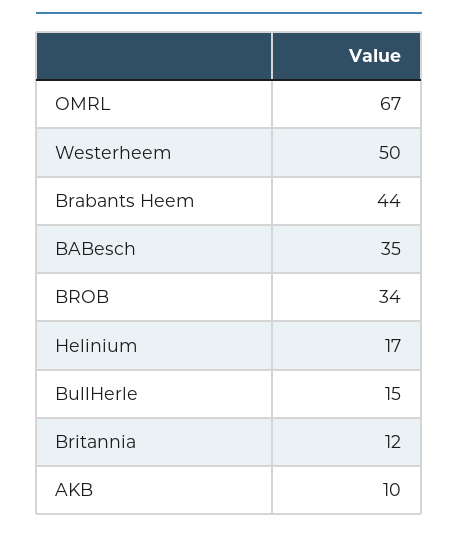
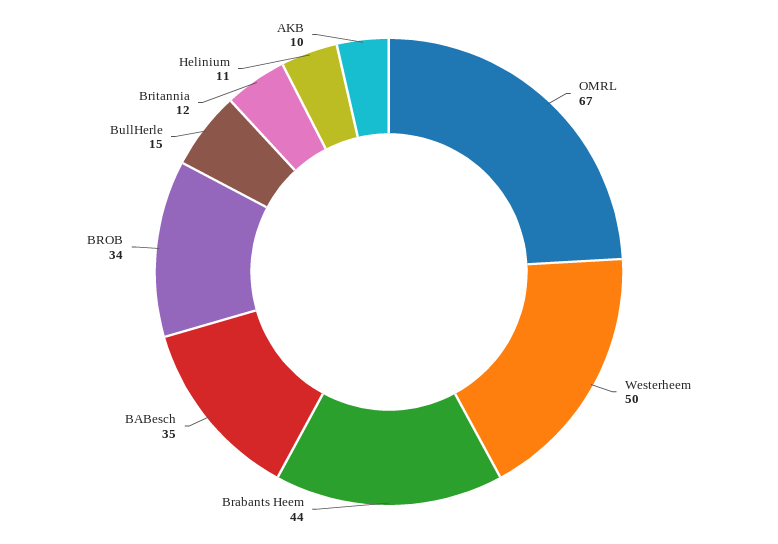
Helinium: 17 -> 11

